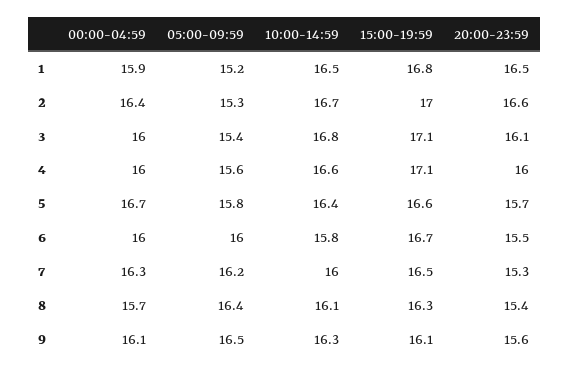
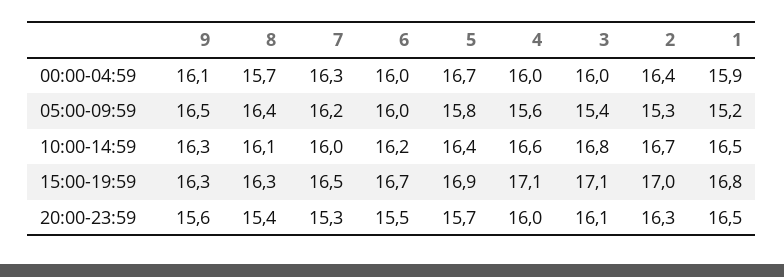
20:00-23:59, 2: 16.6 -> 16.3
15:00-19:59, 5: 16.6 -> 16.9
10:00-14:59, 6: 15.8 -> 16.2
15:00-19:59, 9: 16.1 -> 16.3

